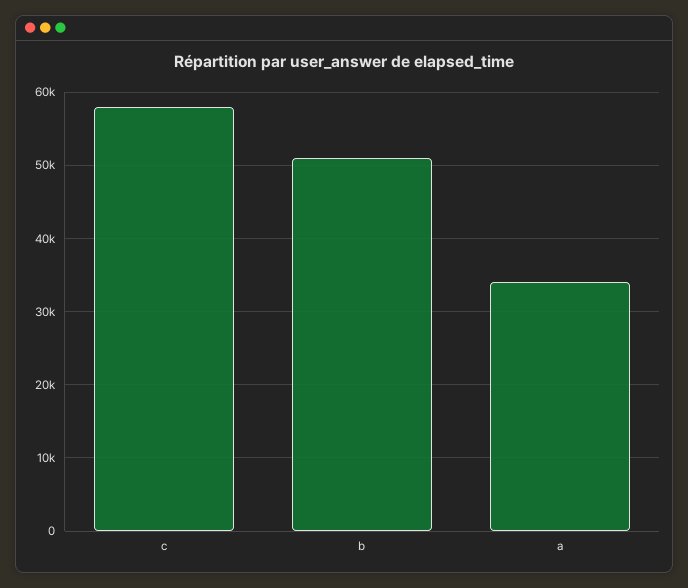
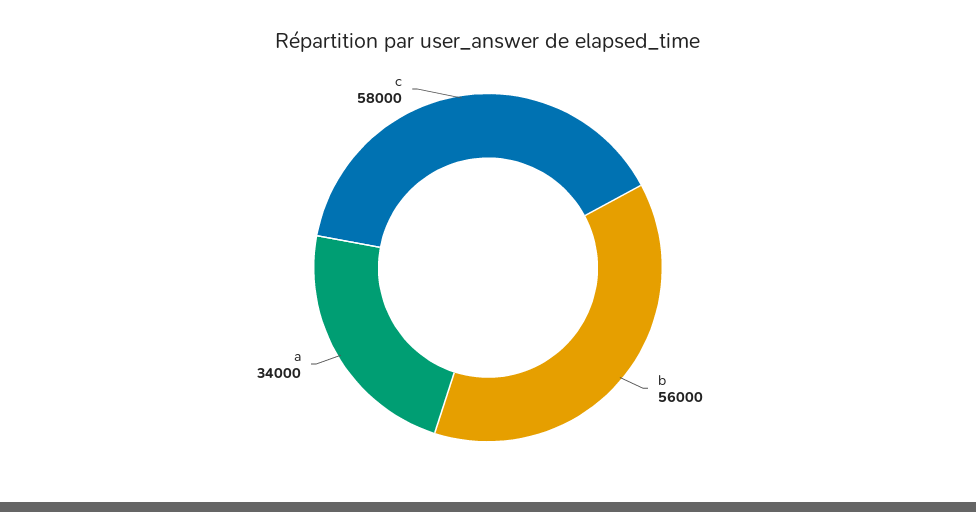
b: 51000 -> 56000

